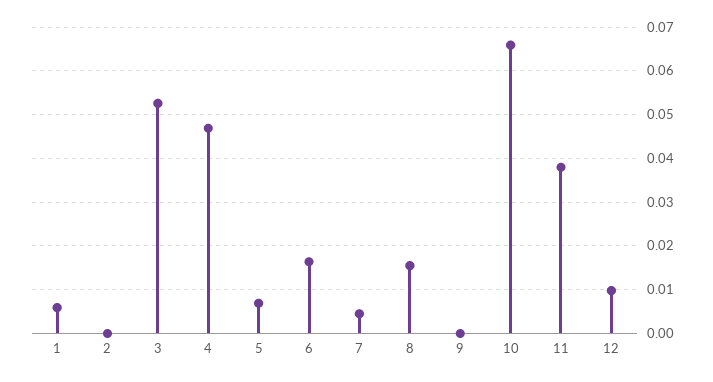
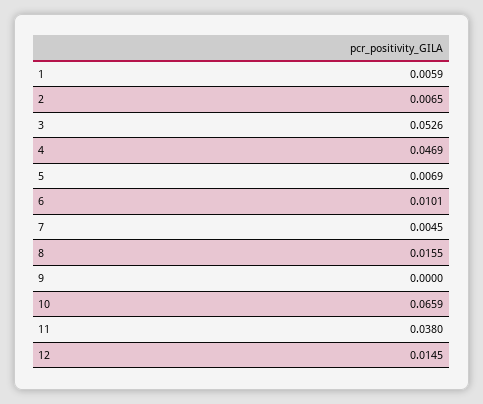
2: 0 -> 0.0065
6: 0.016 -> 0.0101
12: 0.01 -> 0.0145

